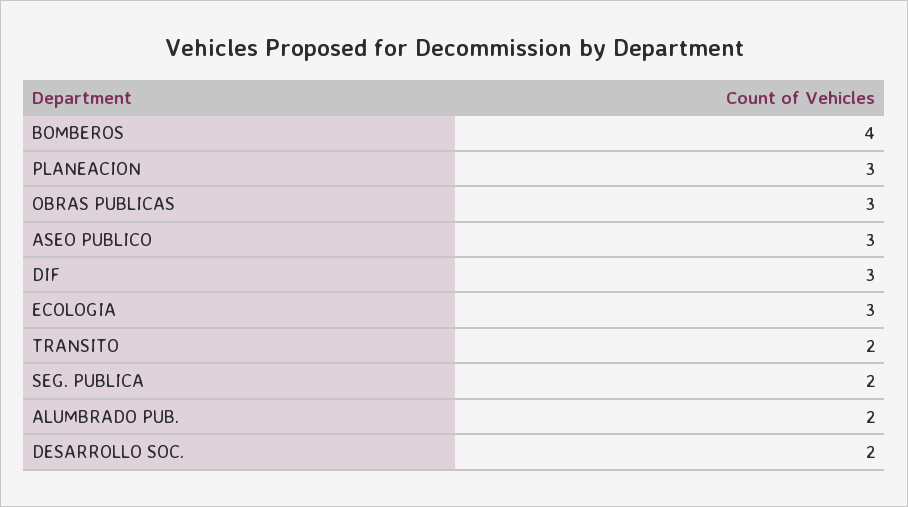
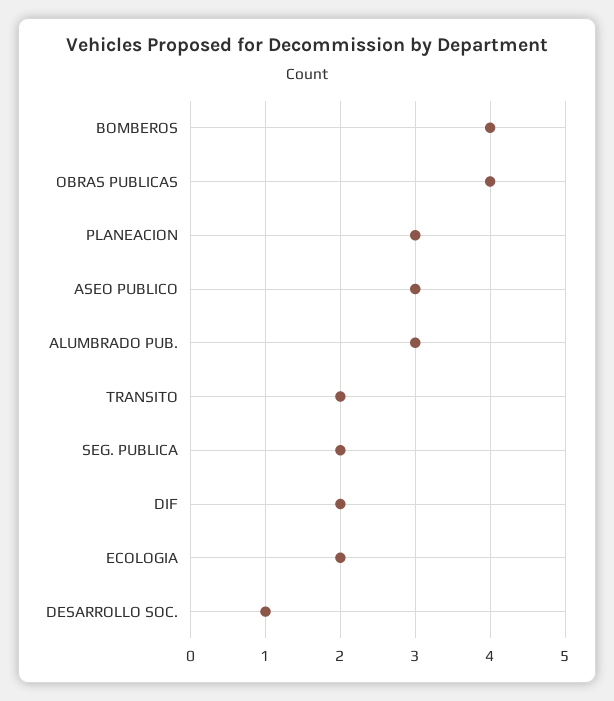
OBRAS PUBLICAS: 3 -> 4
DIF: 3 -> 2
ECOLOGIA: 3 -> 2
ALUMBRADO PUB.: 2 -> 3
DESARROLLO SOC.: 2 -> 1

